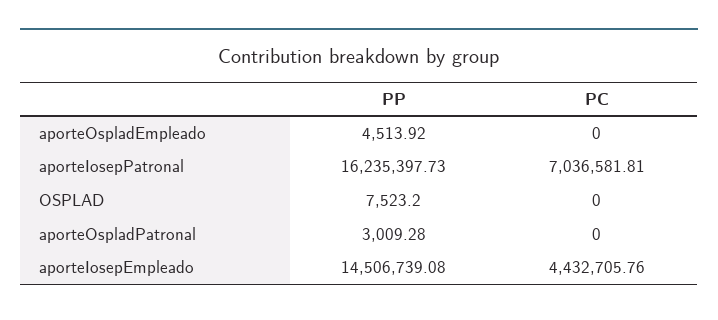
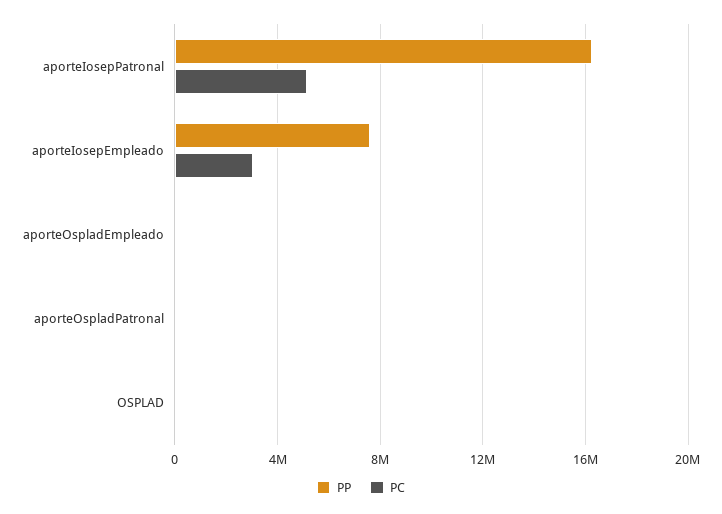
PC, aporteIosepPatronal: 7036581.81 -> 5000000
PP, aporteIosepEmpleado: 14506739.08 -> 7500000
PC, aporteIosepEmpleado: 4432705.76 -> 3000000

